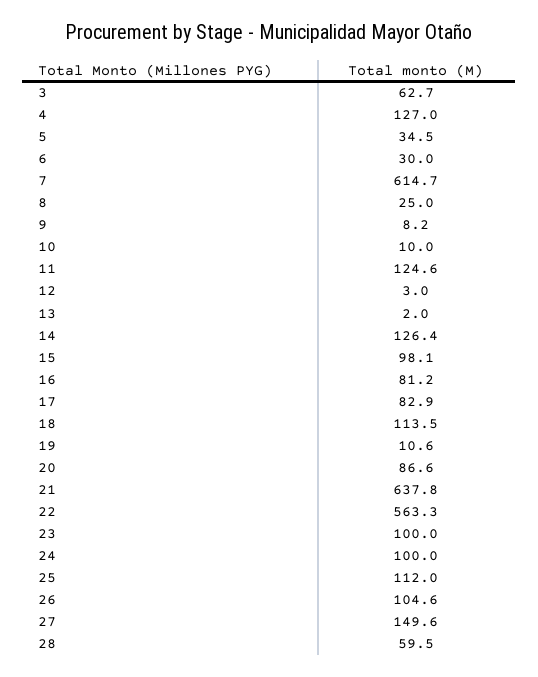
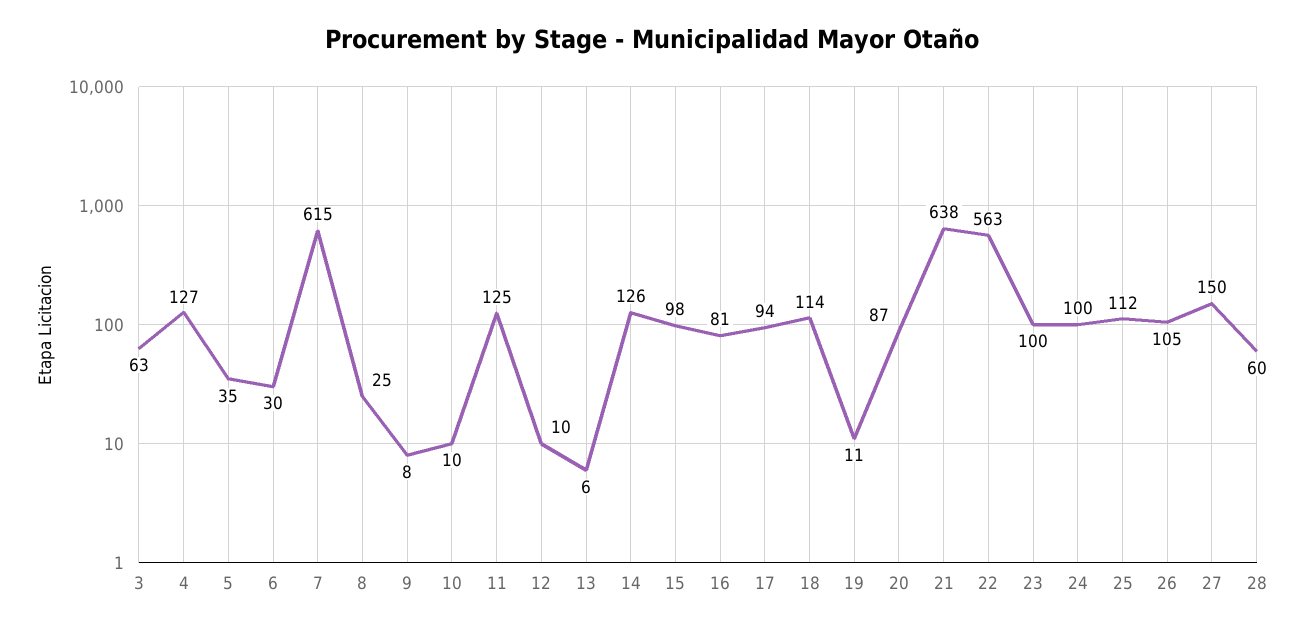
12: 3 -> 10
13: 2 -> 6
17: 82.9 -> 94

